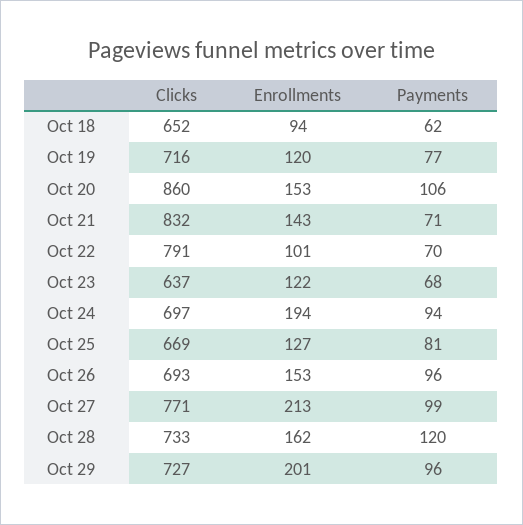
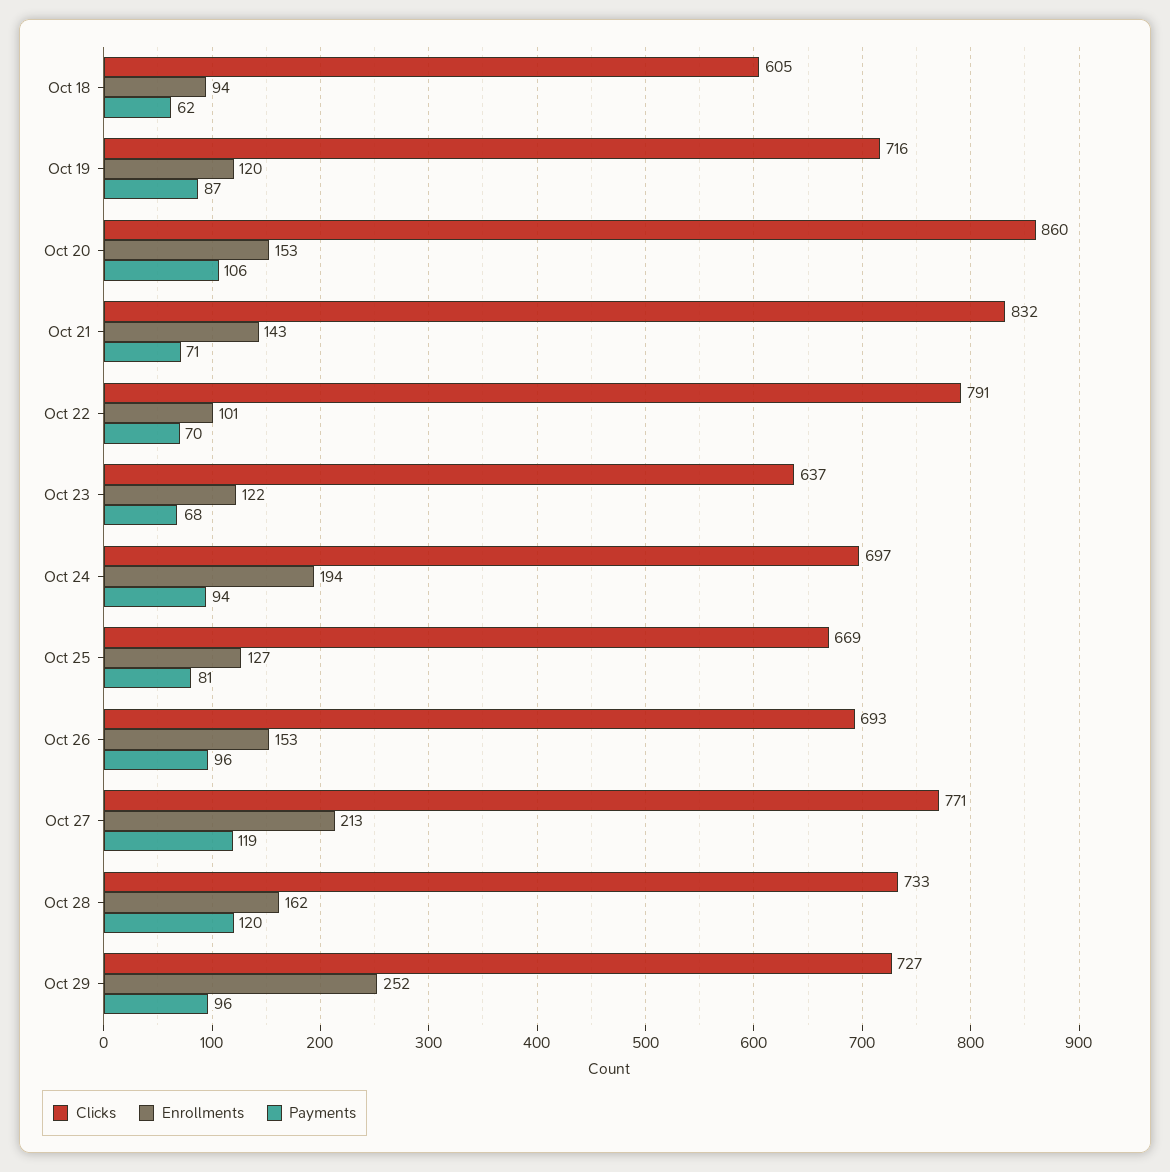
Clicks, Oct 18: 652 -> 605
Payments, Oct 19: 77 -> 87
Payments, Oct 27: 99 -> 119
Enrollments, Oct 29: 201 -> 252

